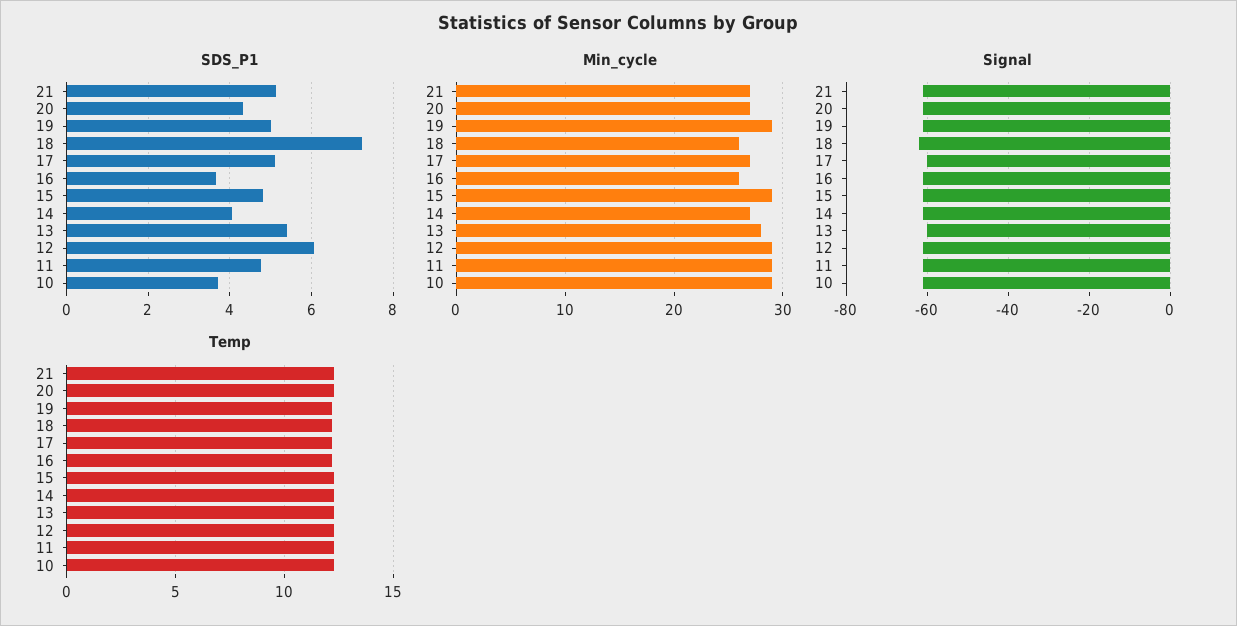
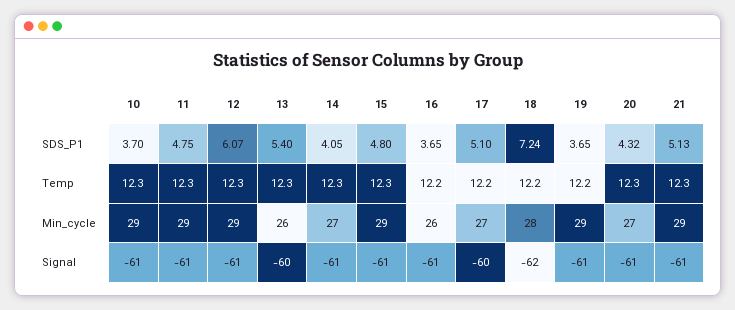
SDS_P1, 19: 5 -> 3.65
Min_cycle, 21: 27 -> 29
Min_cycle, 18: 26 -> 28
Min_cycle, 13: 28 -> 26

